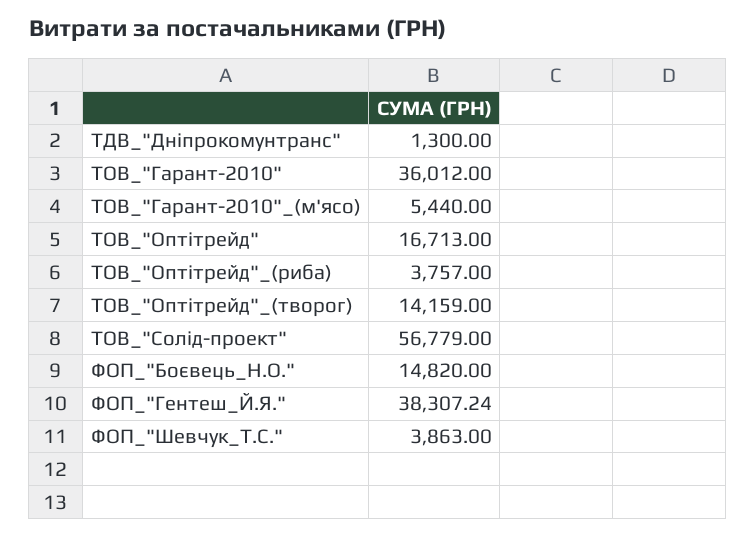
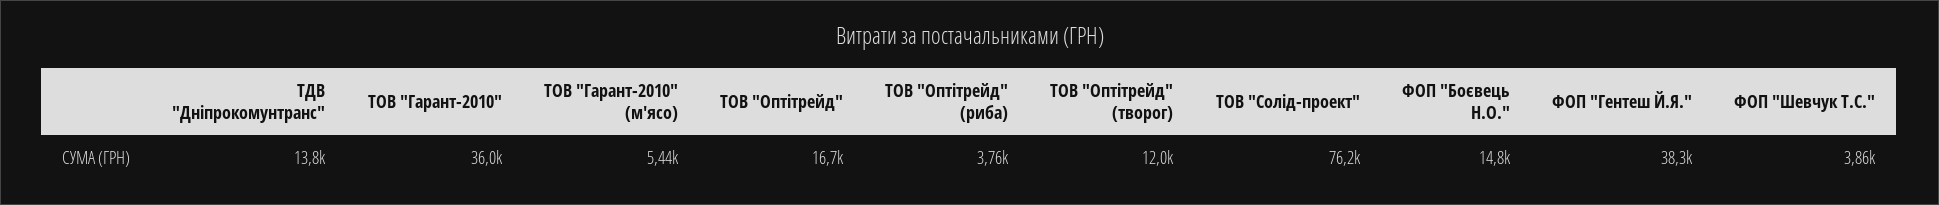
ТДВ_"Дніпрокомунтранс": 1300 -> 13800
ТОВ_"Оптітрейд"_(творог): 14159 -> 12000
ТОВ_"Солід-проект": 56779 -> 76200

